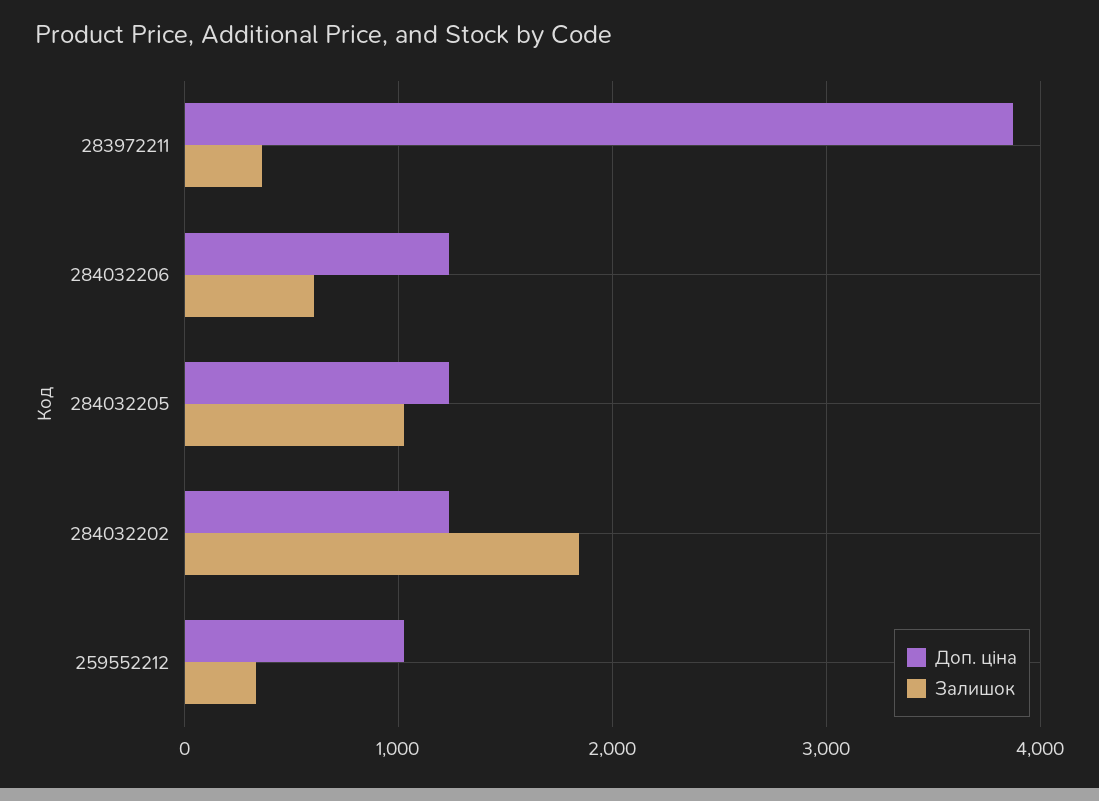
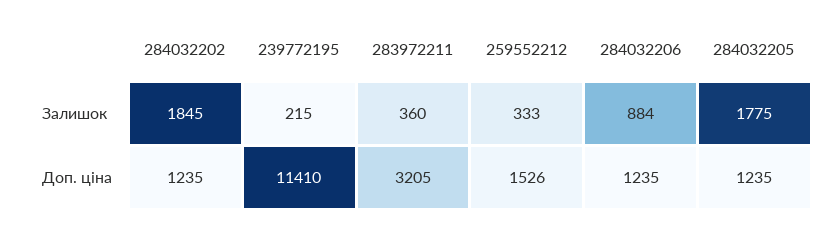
Доп. ціна, 283972211: 3900 -> 3205
Залишок, 284032206: 600 -> 884
Залишок, 284032205: 1000 -> 1775
Доп. ціна, 259552212: 1000 -> 1526
Залишок, 239772195: none -> 215
Доп. ціна, 239772195: none -> 11410

